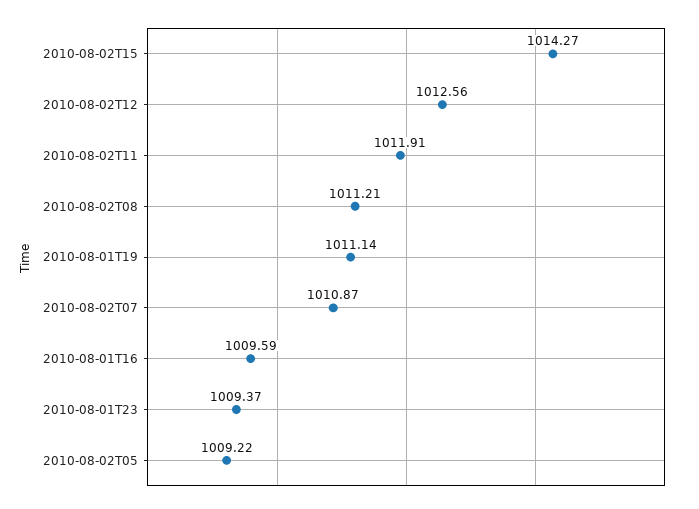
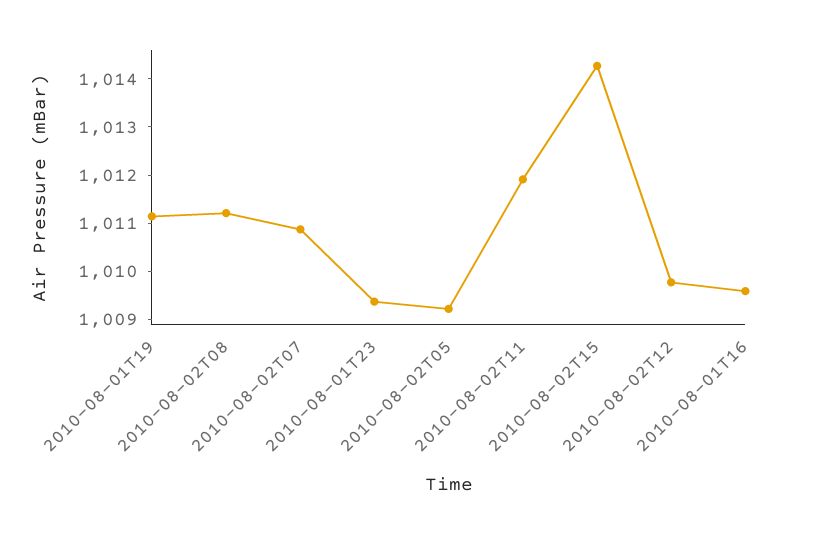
2010-08-02T12: 1012.56 -> 1009.8

